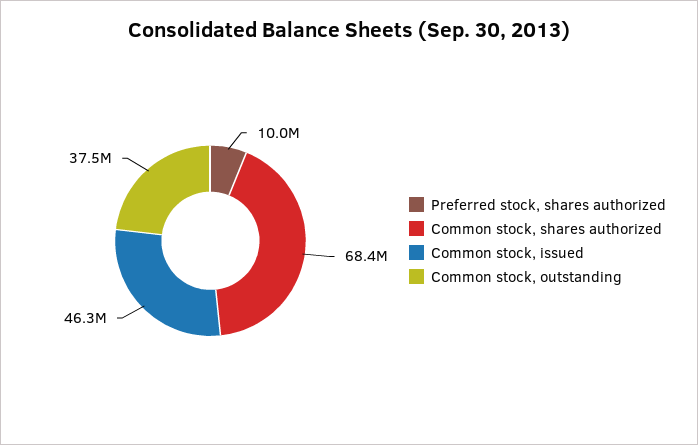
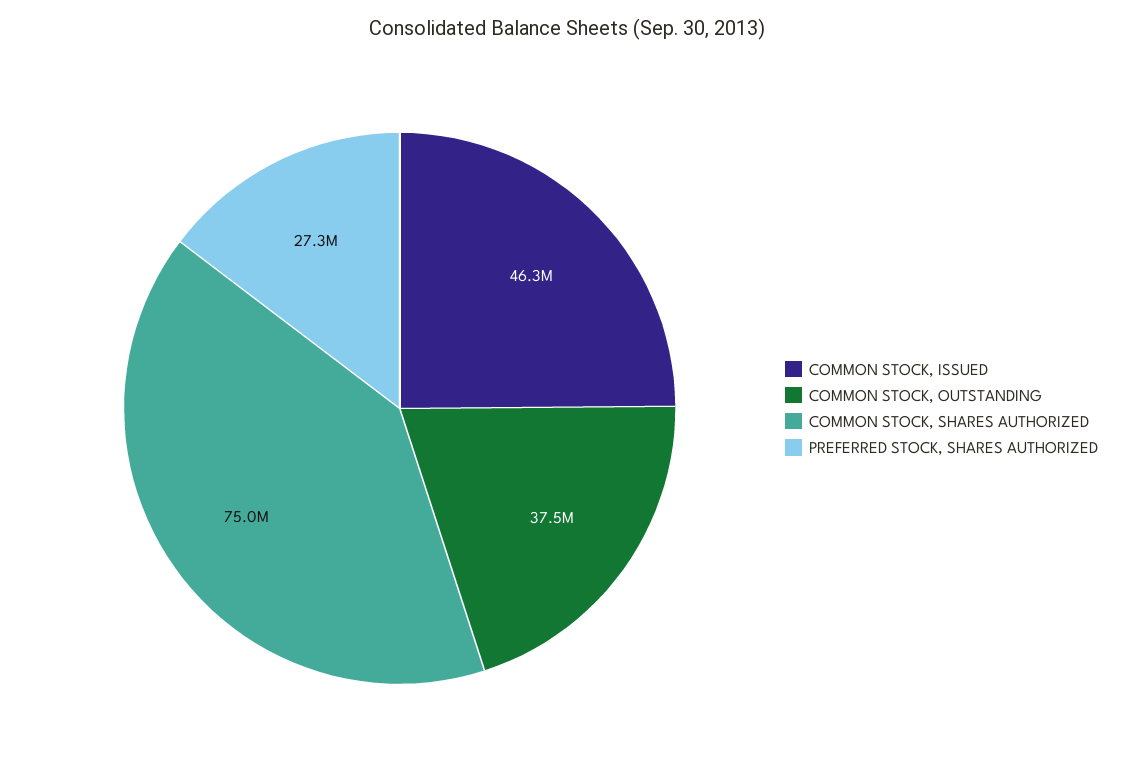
Preferred stock, shares authorized: 10000000 -> 27300000
Common stock, shares authorized: 68400000 -> 75000000

